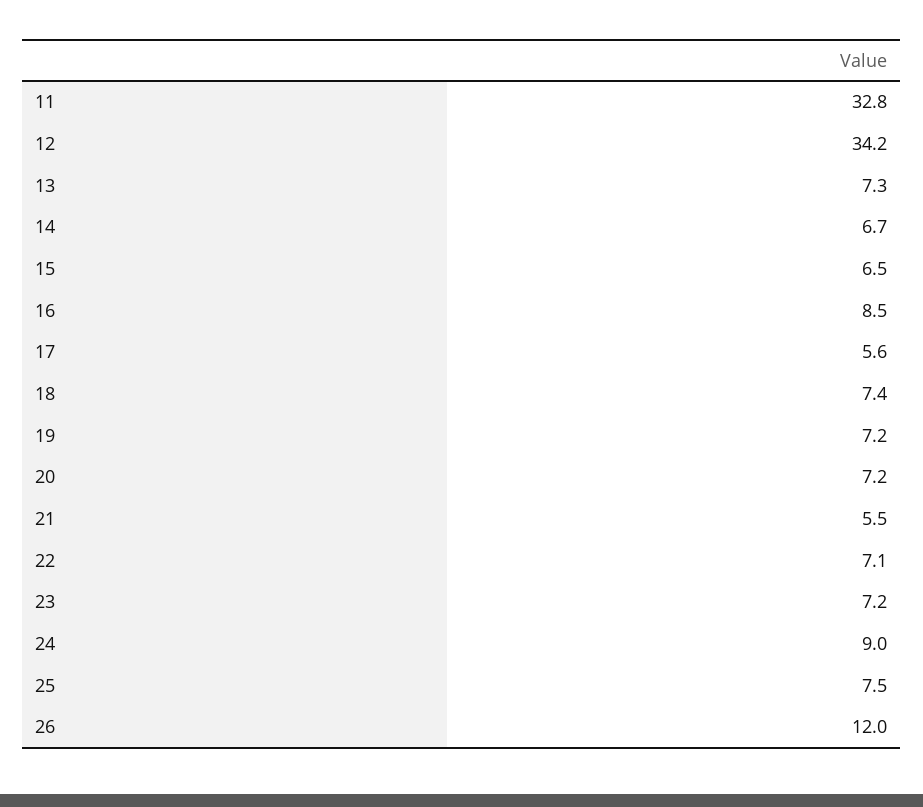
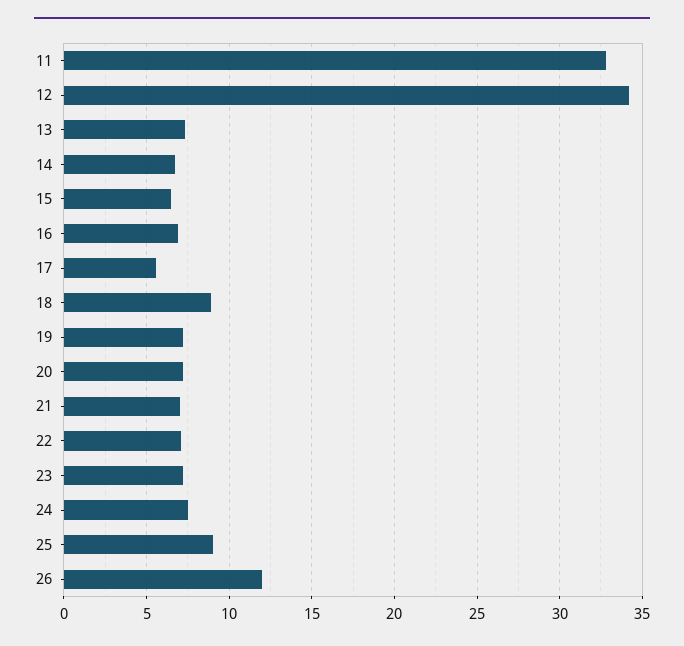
16: 8.5 -> 7
18: 7.4 -> 9
21: 5.5 -> 7
24: 9 -> 7.5
25: 7.5 -> 9

